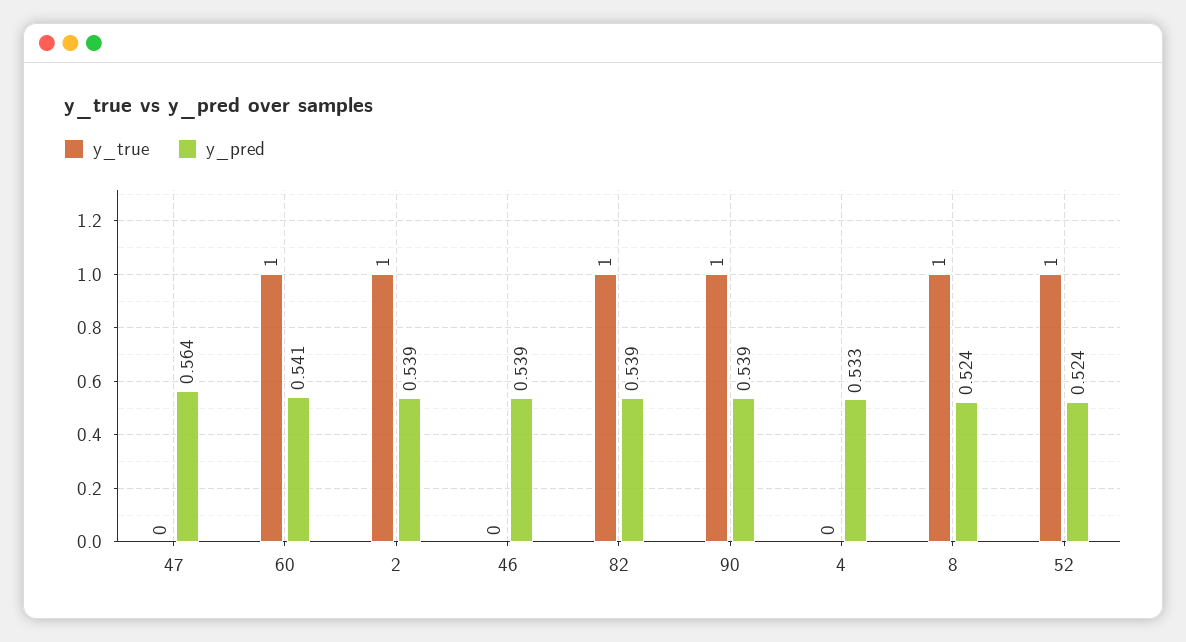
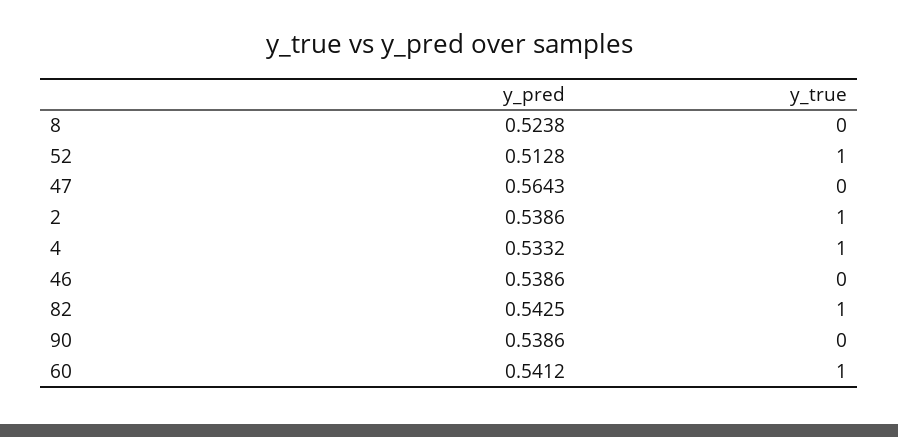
y_pred, 82: 0.539 -> 0.5425
y_true, 90: 1 -> 0
y_true, 4: 0 -> 1
y_true, 8: 1 -> 0
y_pred, 52: 0.524 -> 0.5128

